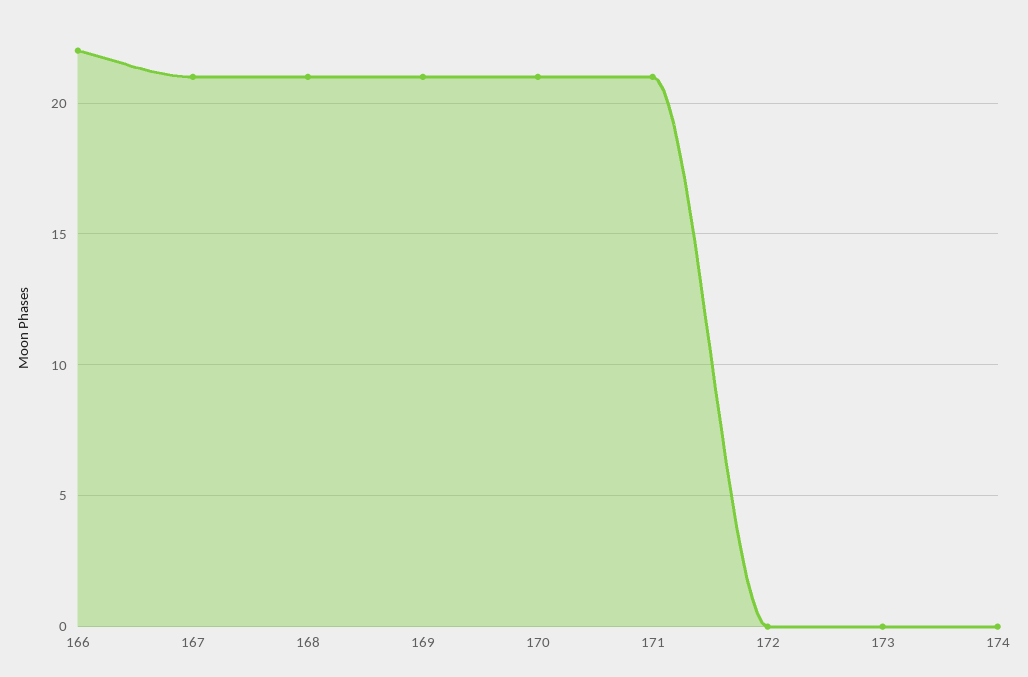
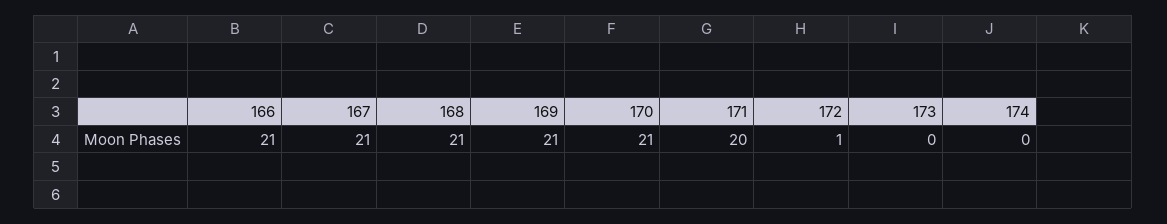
166: 22 -> 21
171: 21 -> 20
172: 0 -> 1

